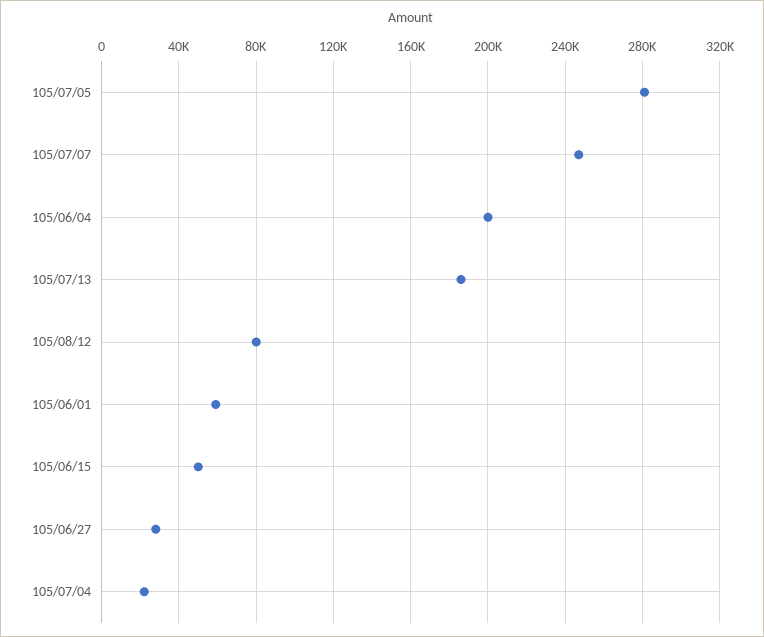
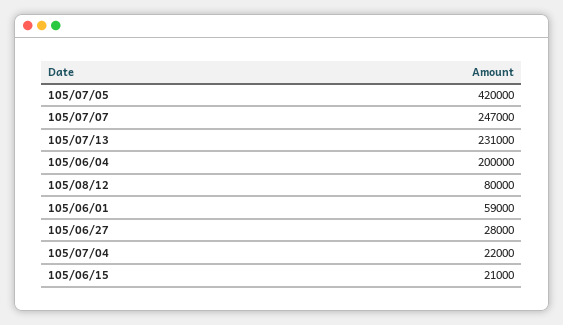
105/07/05: 280000 -> 420000
105/07/13: 185000 -> 231000
105/06/15: 50000 -> 21000

